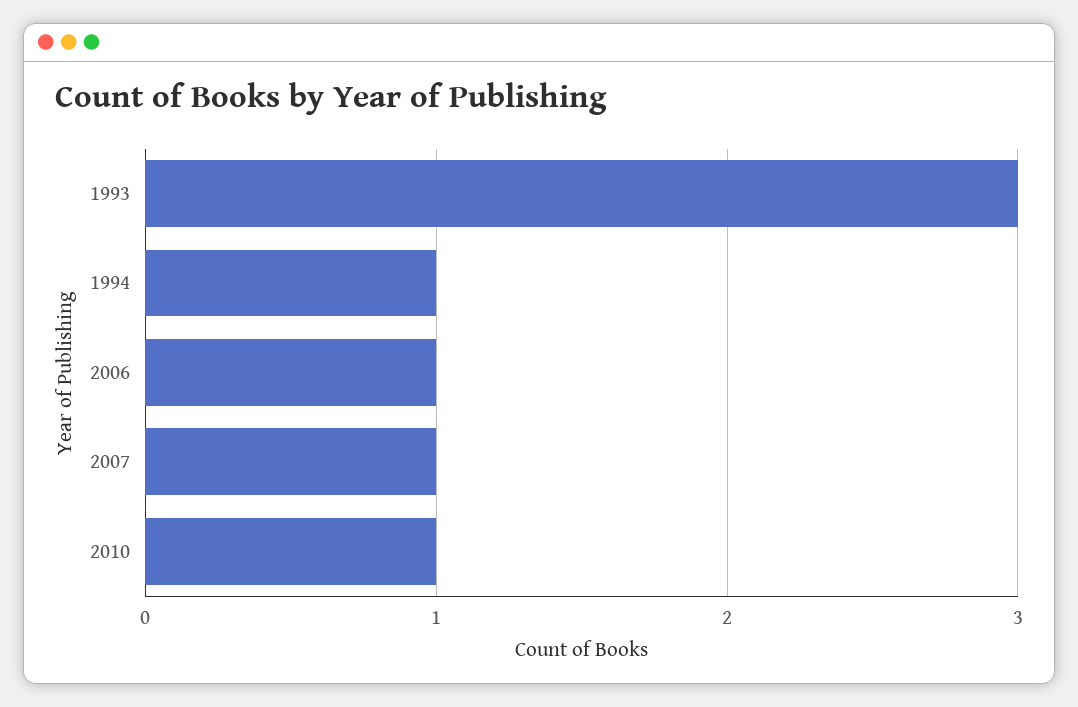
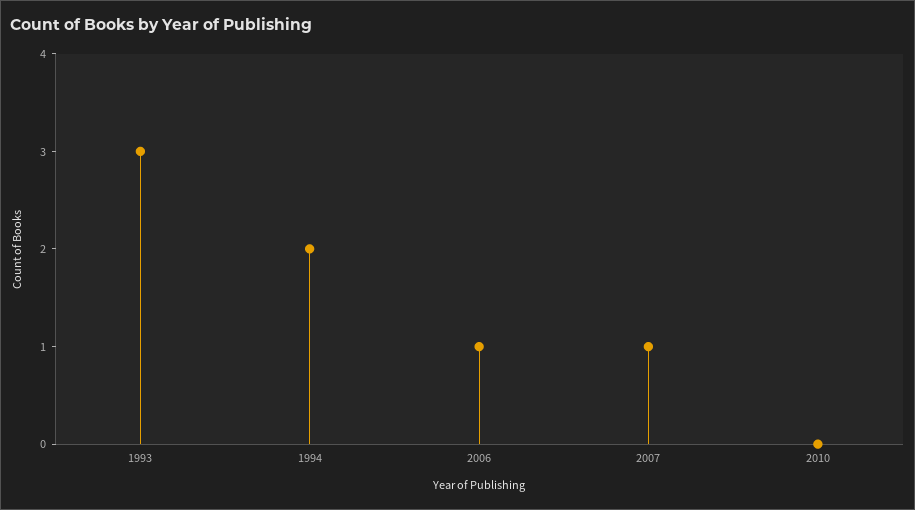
1994: 1 -> 2
2010: 1 -> 0

